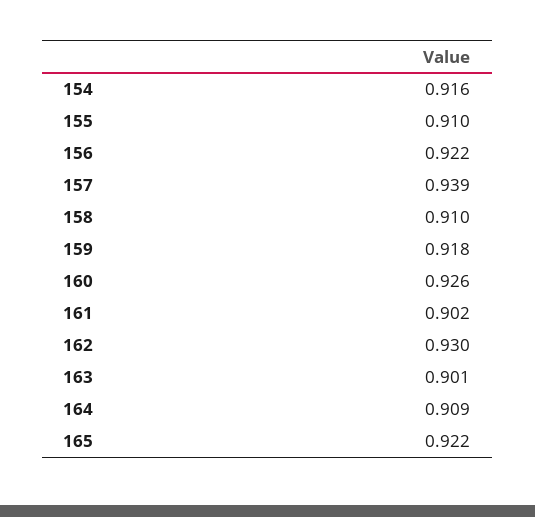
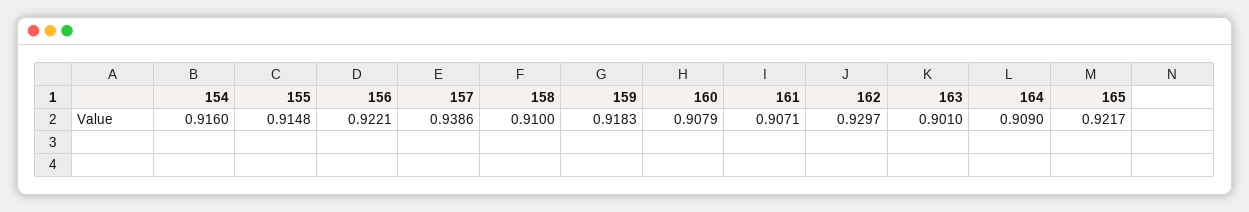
155: 0.91 -> 0.9148
160: 0.926 -> 0.9079
161: 0.902 -> 0.9071

